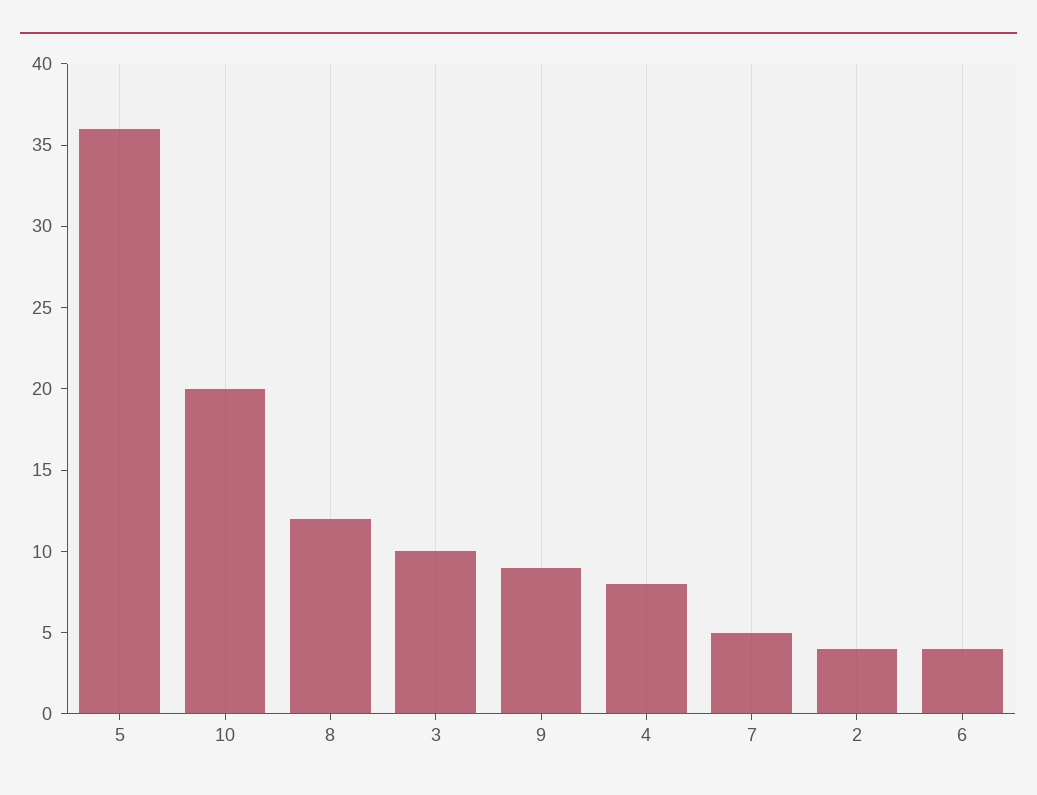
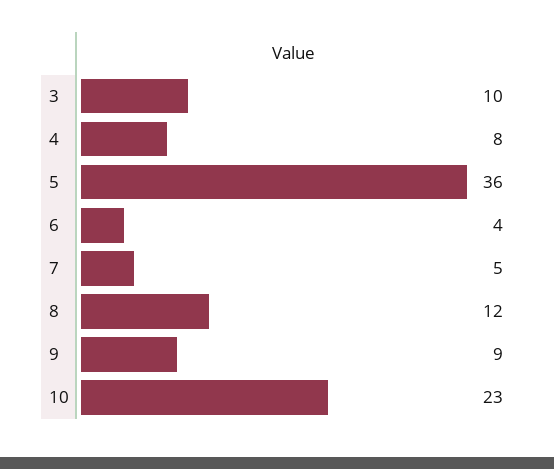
10: 20 -> 23
2: 4 -> none

